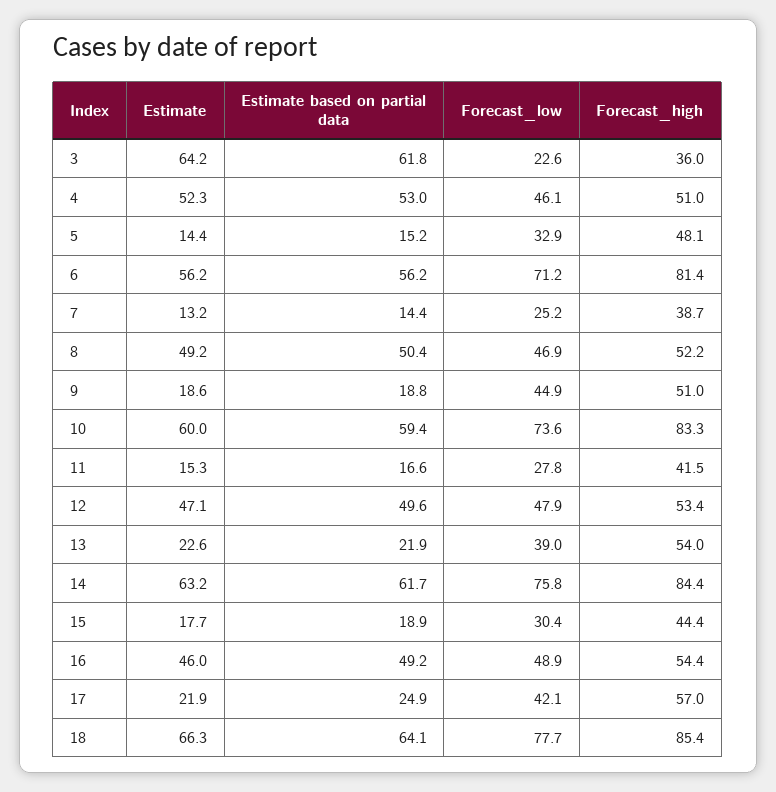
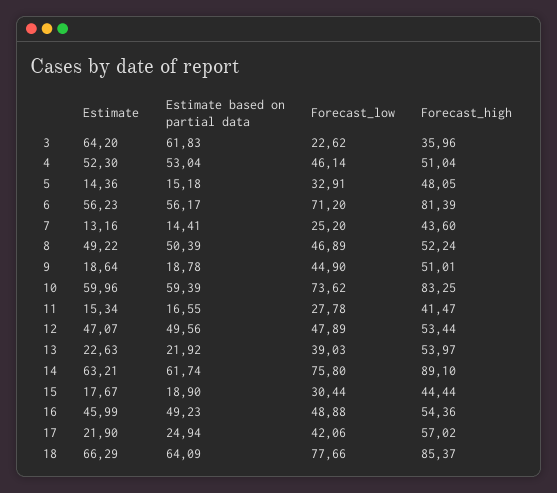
Forecast_high, 7: 38.7 -> 43.6
Forecast_high, 14: 84.4 -> 89.1

